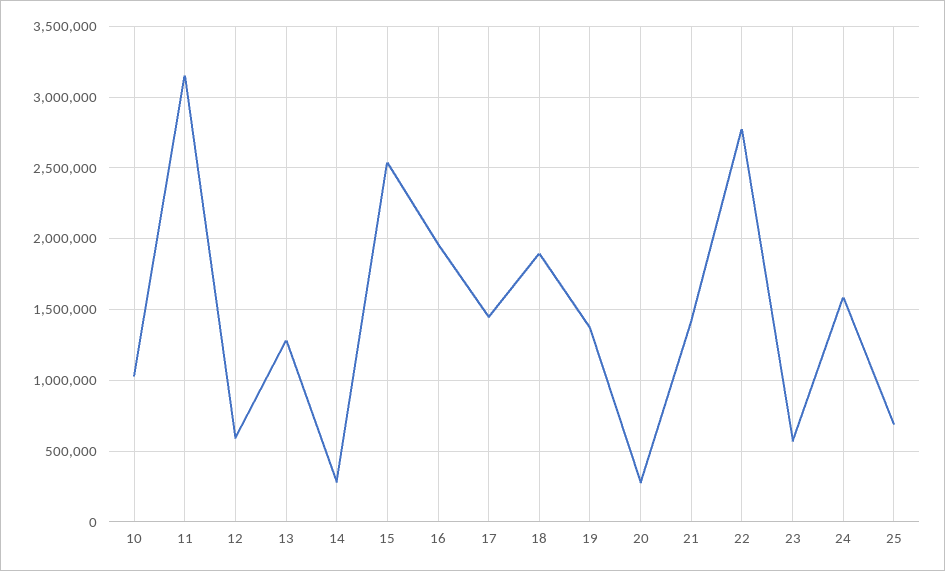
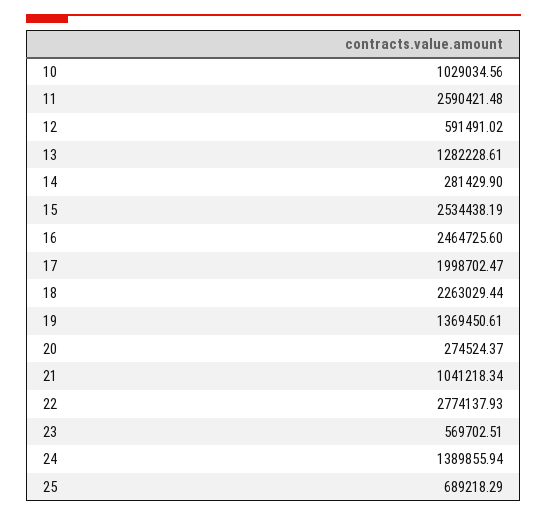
11: 3150000 -> 2590421.48
16: 1950000 -> 2464725.6
17: 1450000 -> 1998702.47
18: 1900000 -> 2263029.44
21: 1400000 -> 1041218.34
24: 1600000 -> 1389855.94

